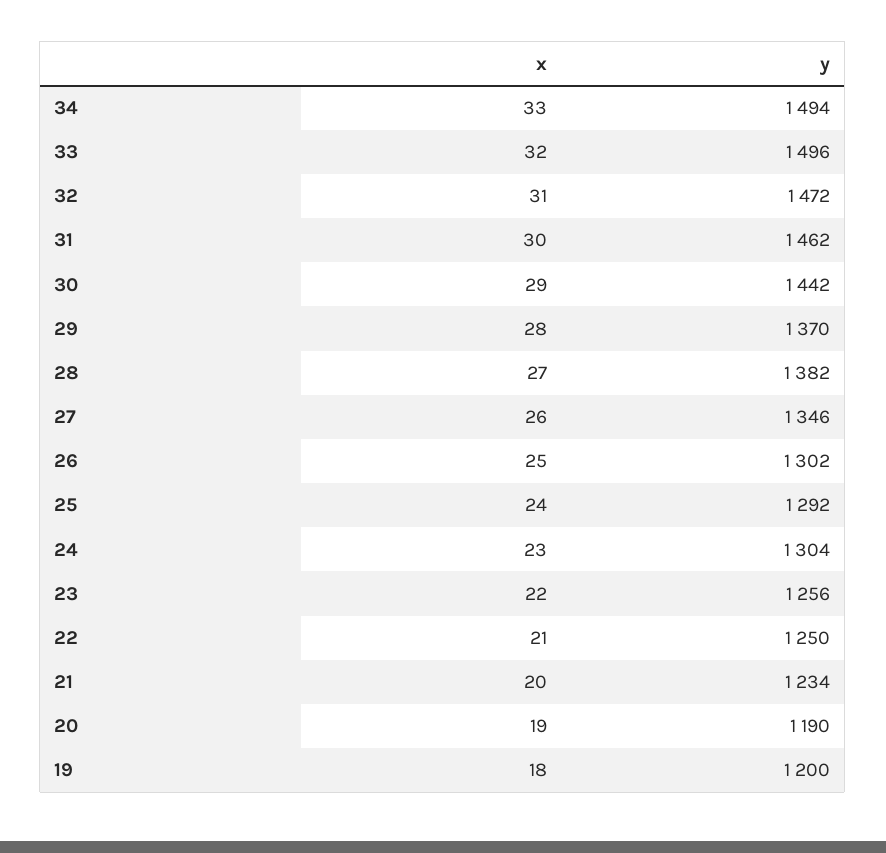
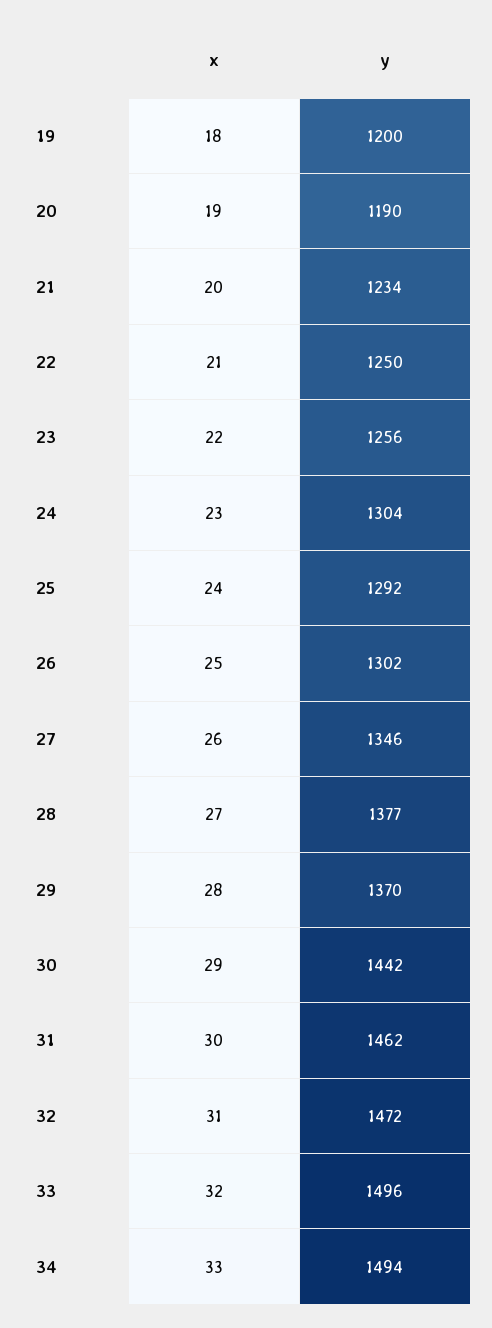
y, 28: 1382 -> 1377

